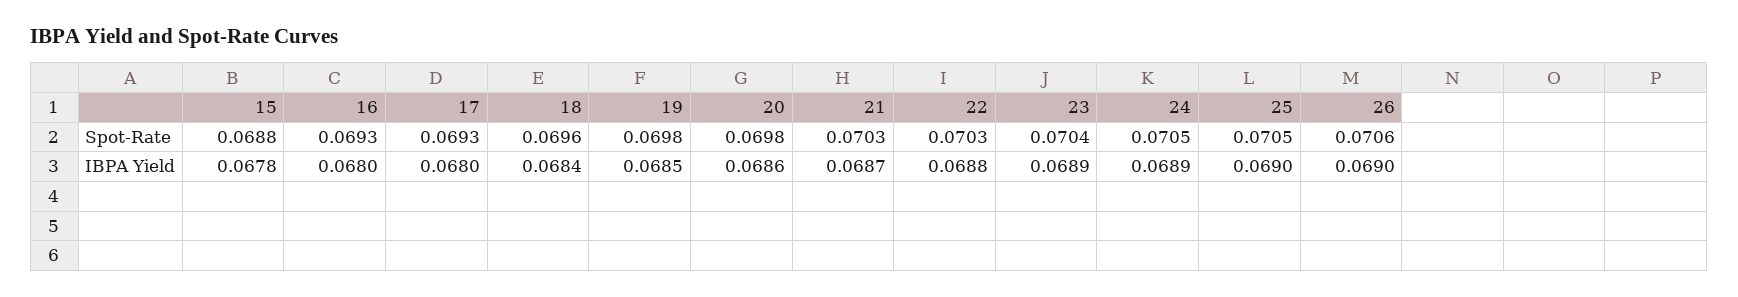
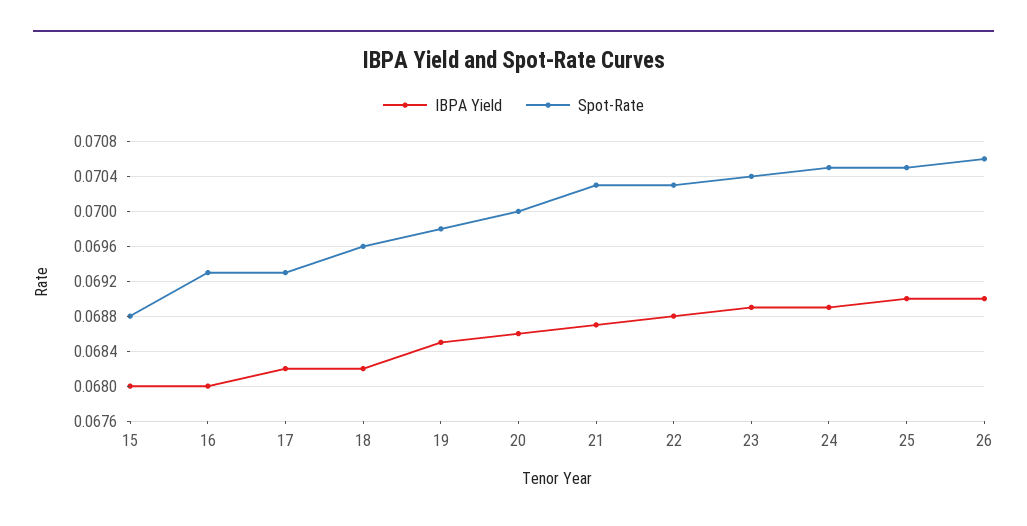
Spot-Rate, 20: 0.0698 -> 0.07
IBPA Yield, 15: 0.0678 -> 0.068
IBPA Yield, 17: 0.068 -> 0.0682
IBPA Yield, 18: 0.0684 -> 0.0682

